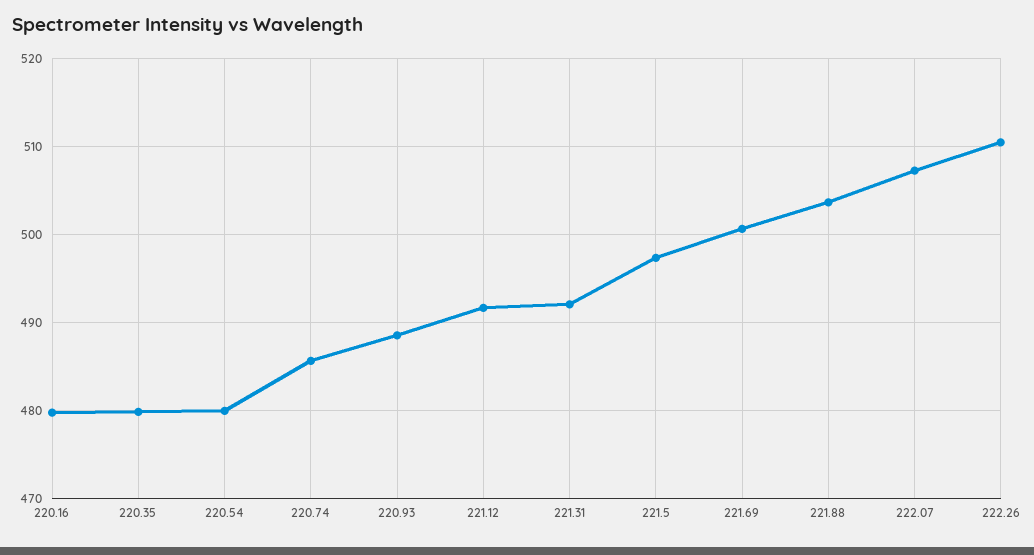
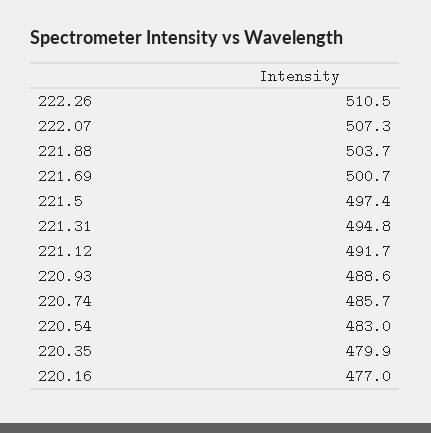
220.16: 480 -> 477
220.54: 480 -> 483
221.31: 492 -> 494.8

